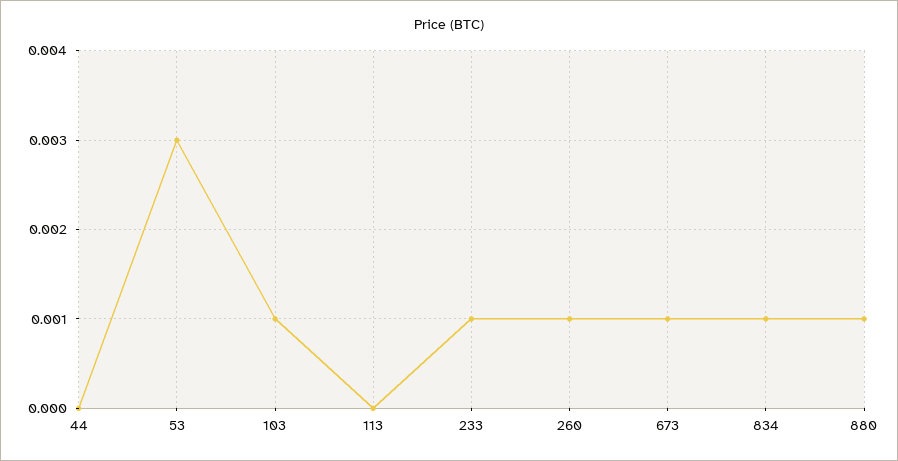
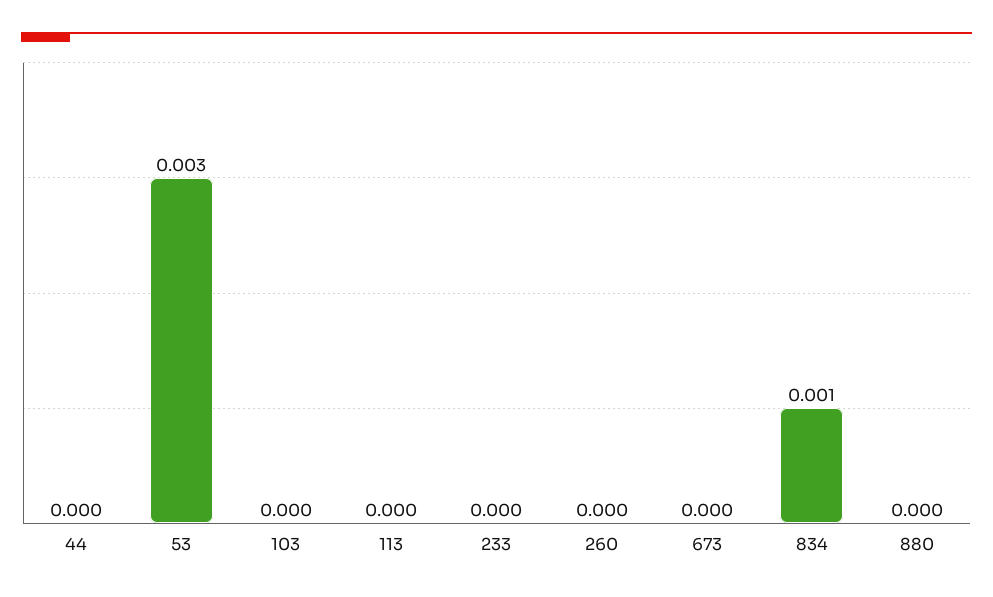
103: 0.001 -> 0
233: 0.001 -> 0
260: 0.001 -> 0
673: 0.001 -> 0
880: 0.001 -> 0

